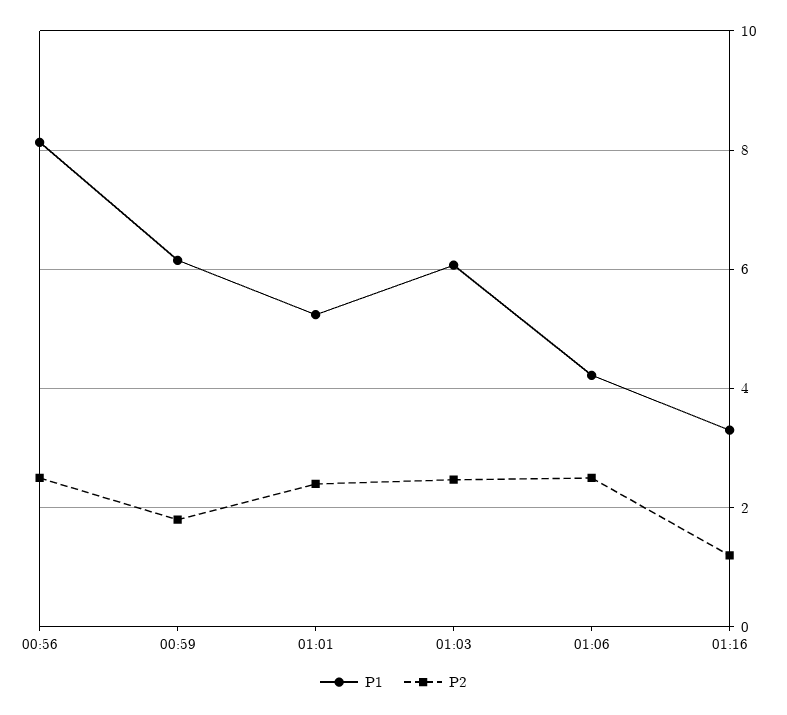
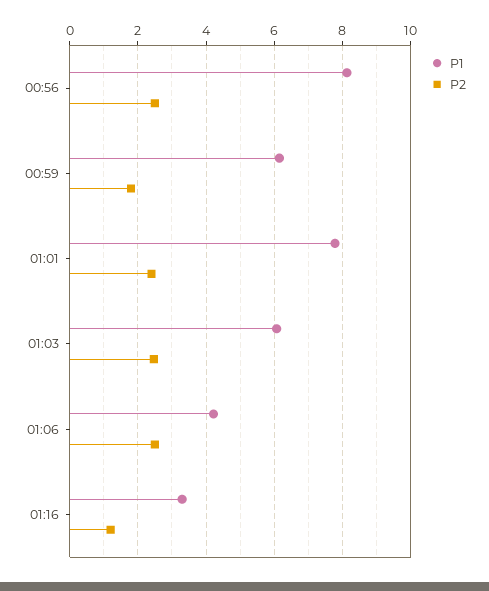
P1, 01:01: 5.2 -> 7.8

